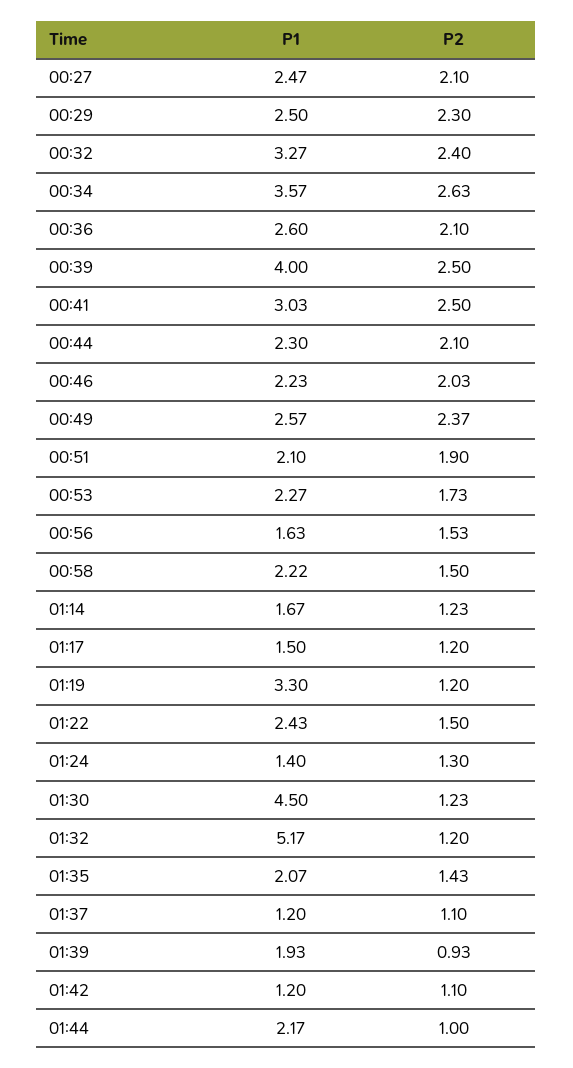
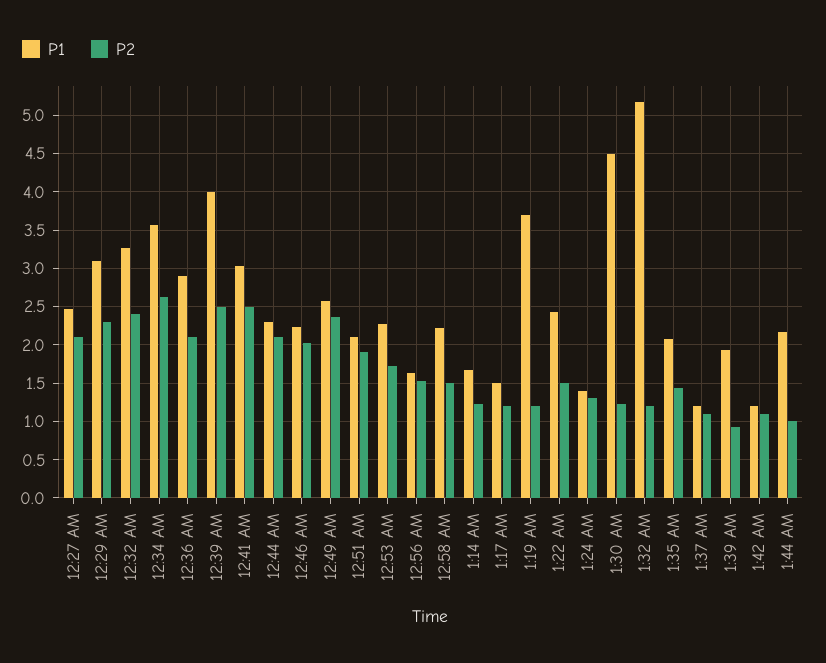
P1, 00:29: 2.5 -> 3.1
P1, 00:36: 2.6 -> 2.9
P1, 01:19: 3.3 -> 3.7

